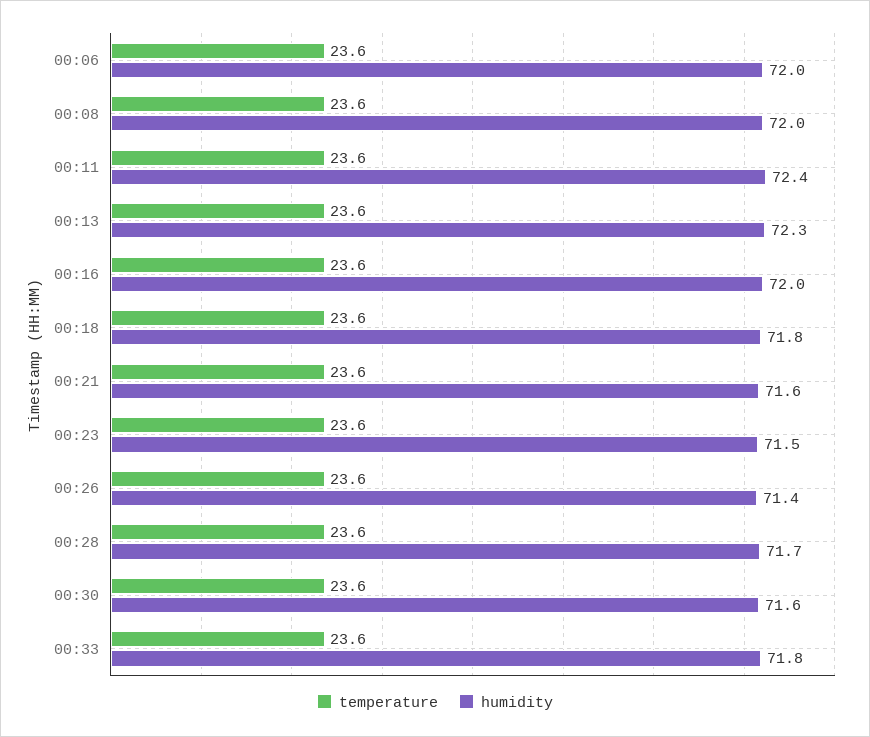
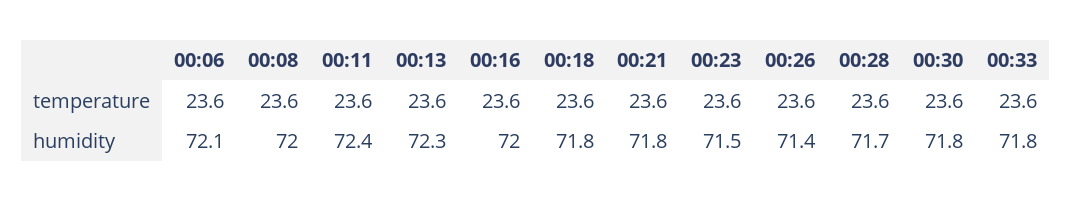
humidity, 00:06: 72 -> 72.1
humidity, 00:21: 71.6 -> 71.8
humidity, 00:30: 71.6 -> 71.8

